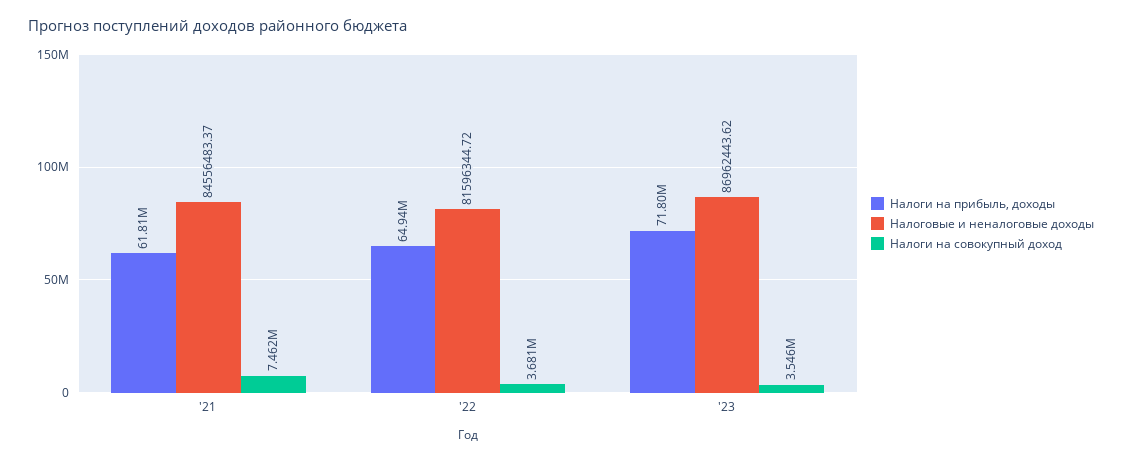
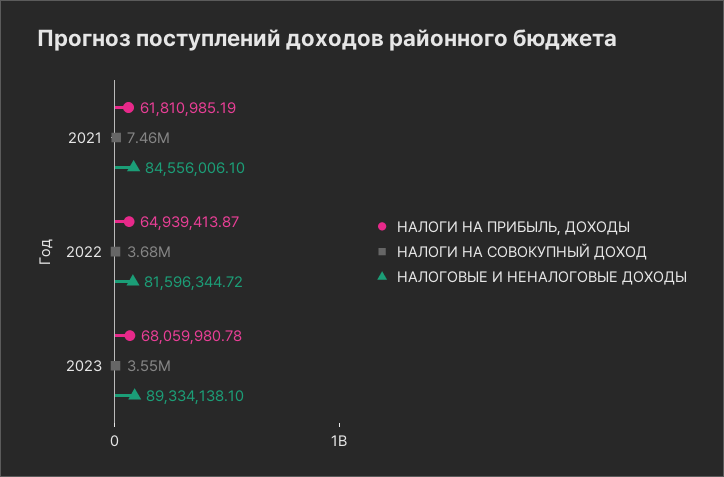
Налоговые и неналоговые доходы, '21: 84556483.37 -> 84556006.1
Налоги на прибыль, доходы, '23: 71800000 -> 68059980.78
Налоговые и неналоговые доходы, '23: 86962443.62 -> 89334138.1

